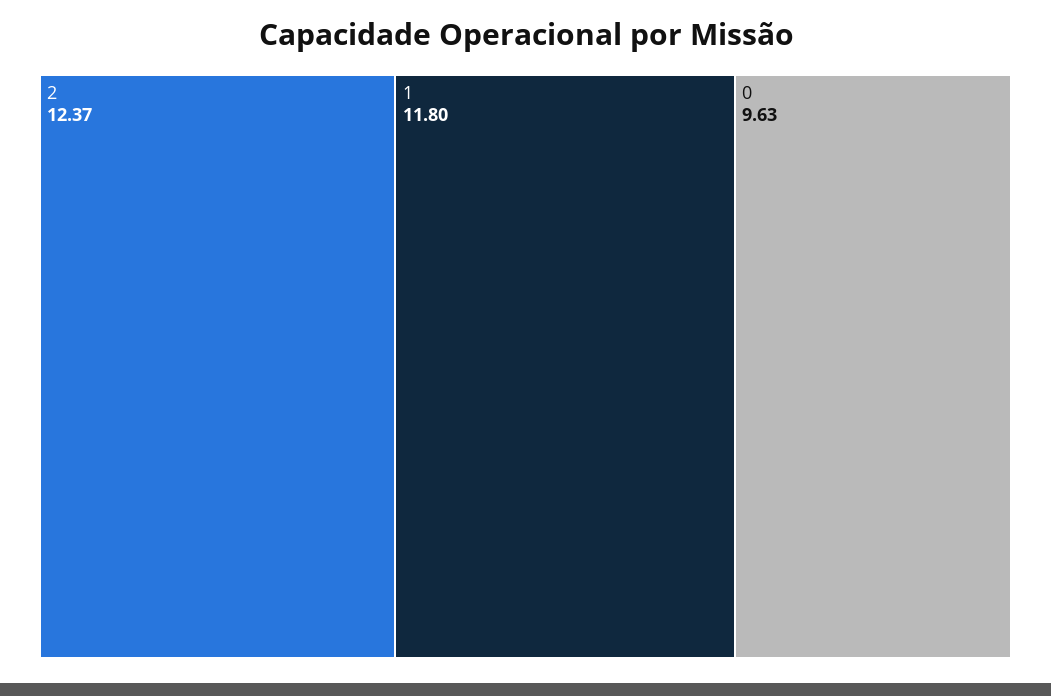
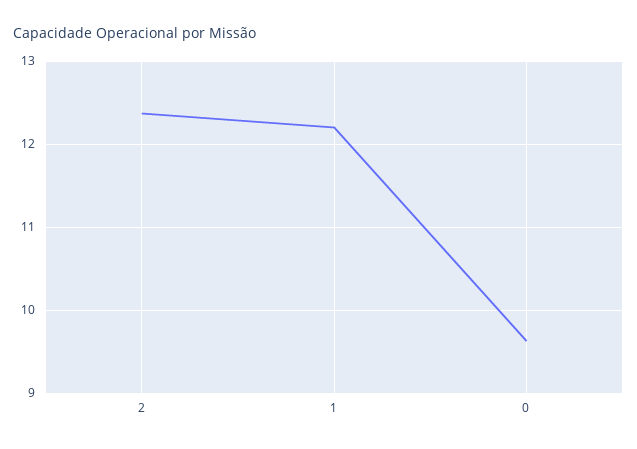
1: 11.8 -> 12.2

